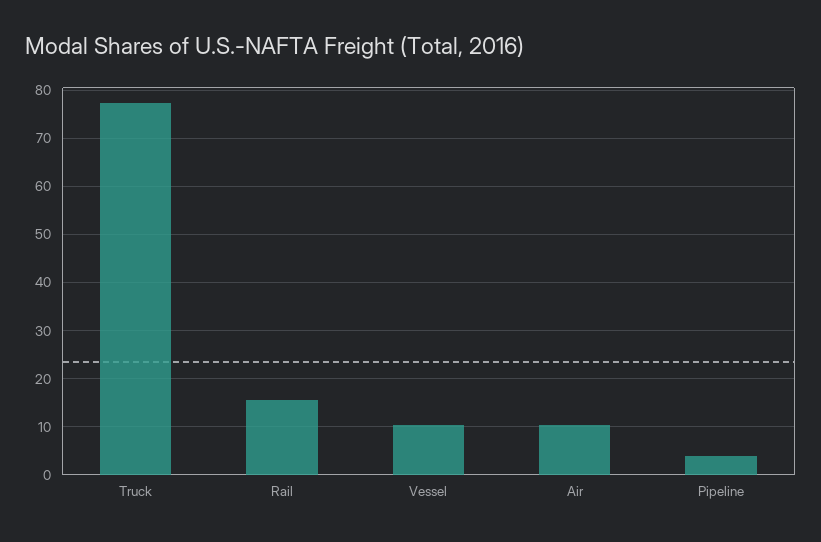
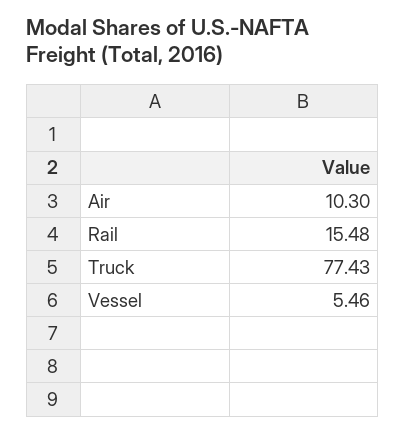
Vessel: 10 -> 5.46
Pipeline: 4 -> none

